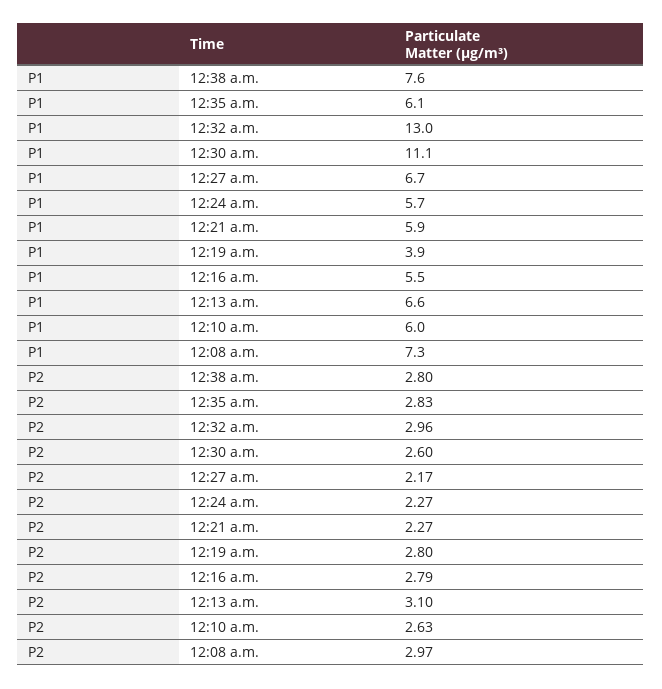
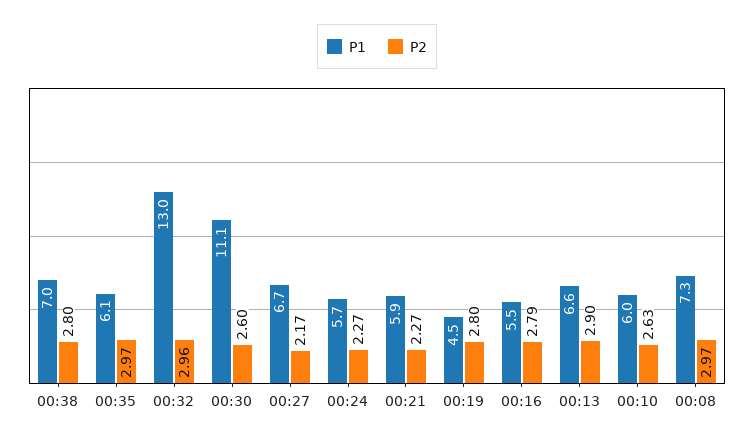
P1, 12:38 a.m.: 7.6 -> 7
P1, 12:19 a.m.: 3.9 -> 4.5
P2, 12:35 a.m.: 2.83 -> 2.97
P2, 12:13 a.m.: 3.1 -> 2.9

